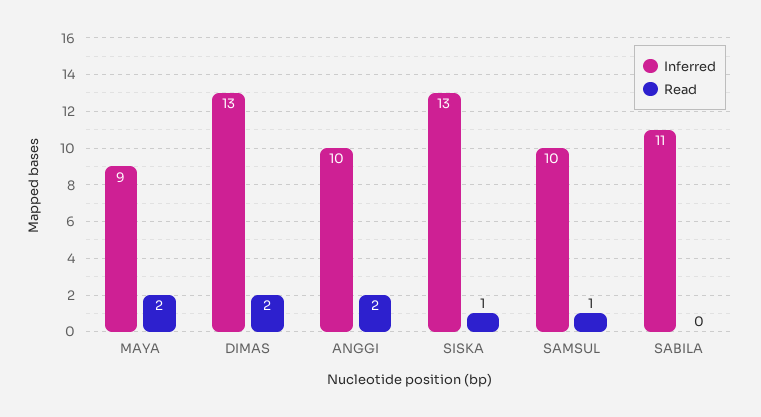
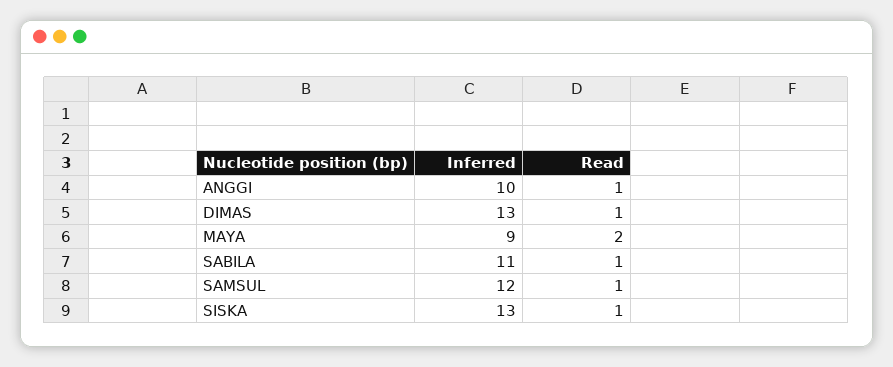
Read, DIMAS: 2 -> 1
Read, ANGGI: 2 -> 1
Inferred, SAMSUL: 10 -> 12
Read, SABILA: 0 -> 1

